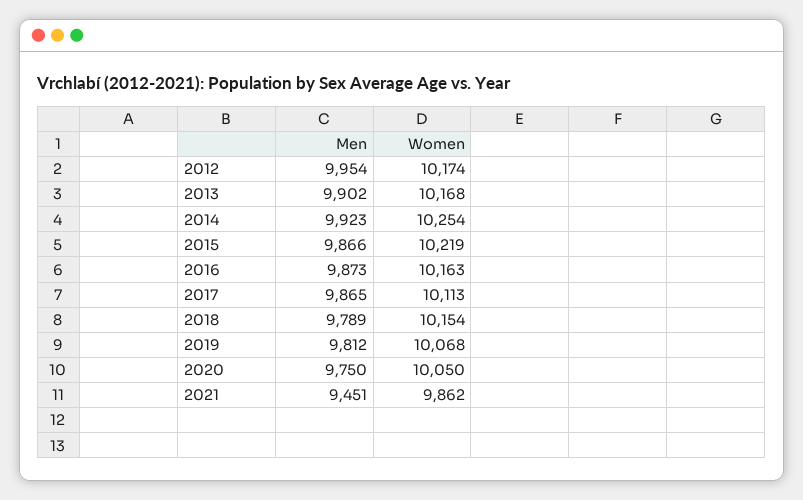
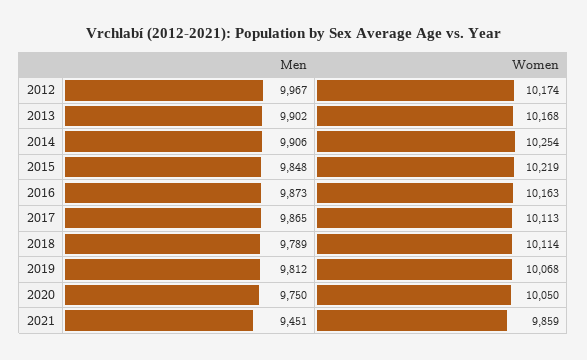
Men, 2012: 9954 -> 9967
Men, 2014: 9923 -> 9906
Men, 2015: 9866 -> 9848
Women, 2018: 10154 -> 10114
Women, 2021: 9862 -> 9859

